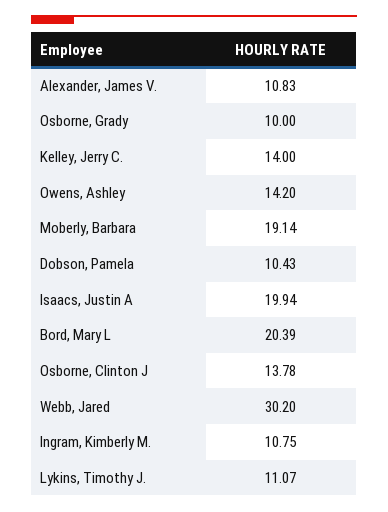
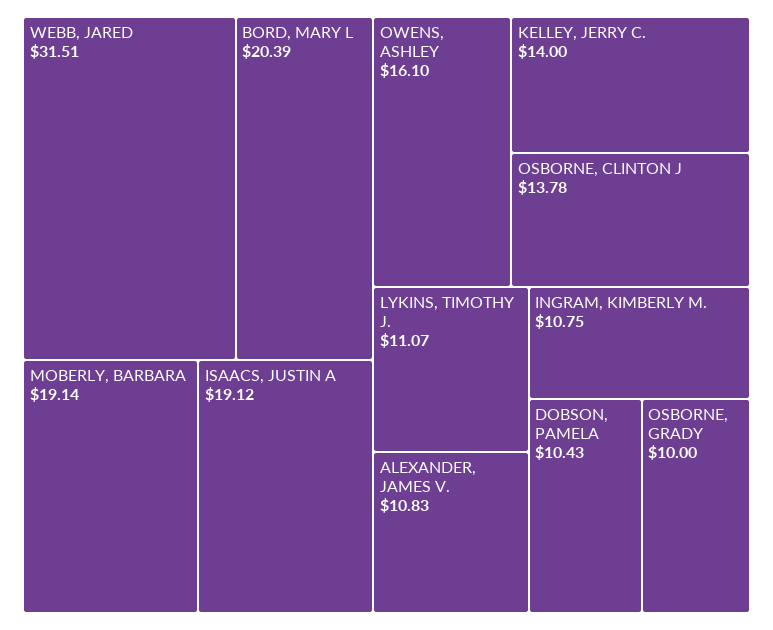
Owens, Ashley: 14.2 -> 16.1
Isaacs, Justin A: 19.94 -> 19.12
Webb, Jared: 30.2 -> 31.51

